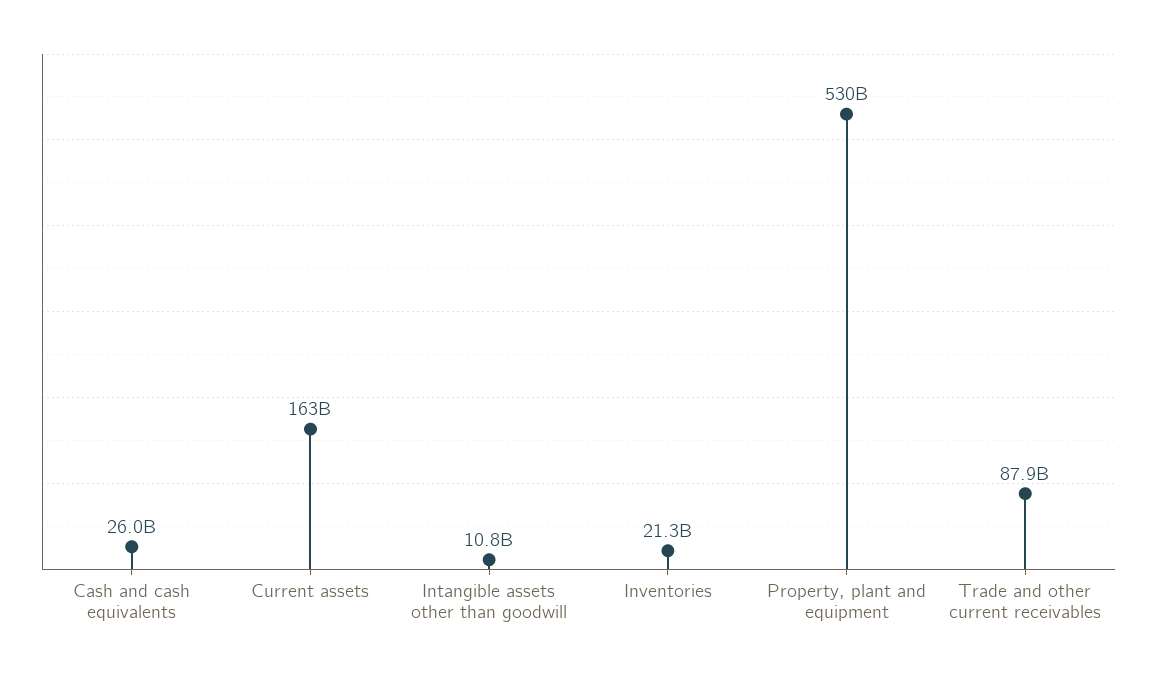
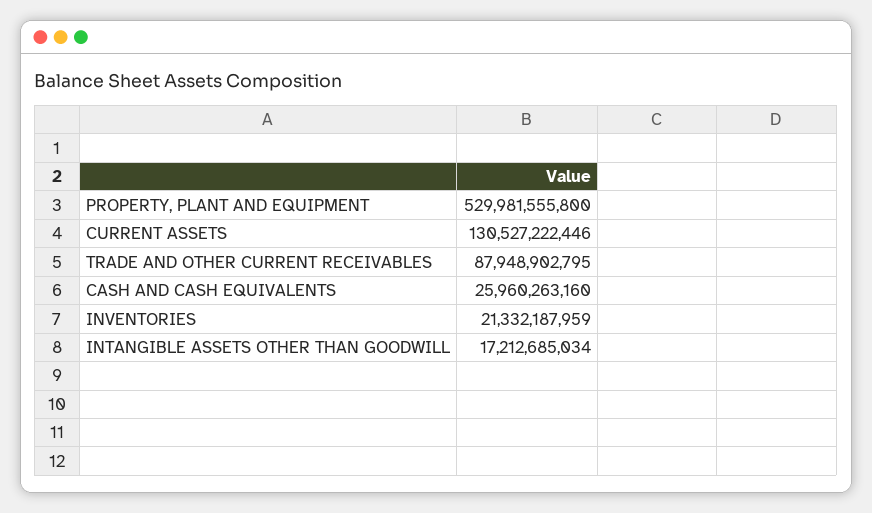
Current assets: 163000000000 -> 130527222446
Intangible assets other than goodwill: 10800000000 -> 17212685034

